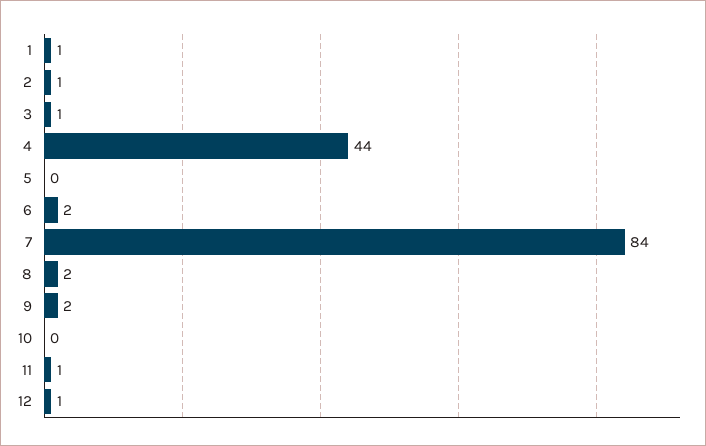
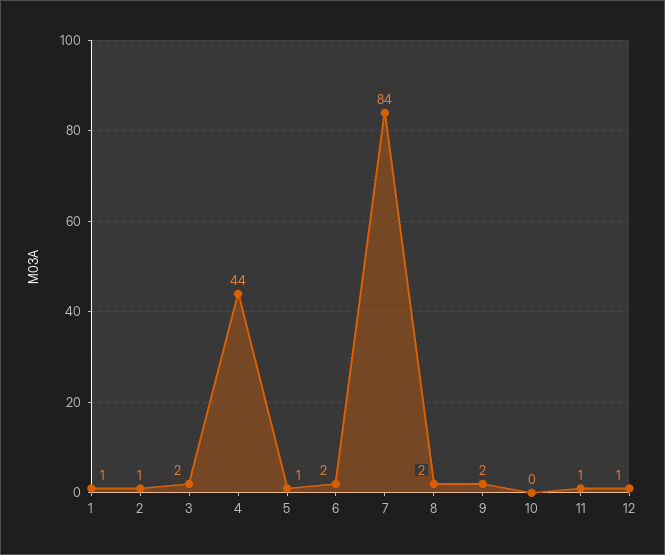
3: 1 -> 2
5: 0 -> 1

